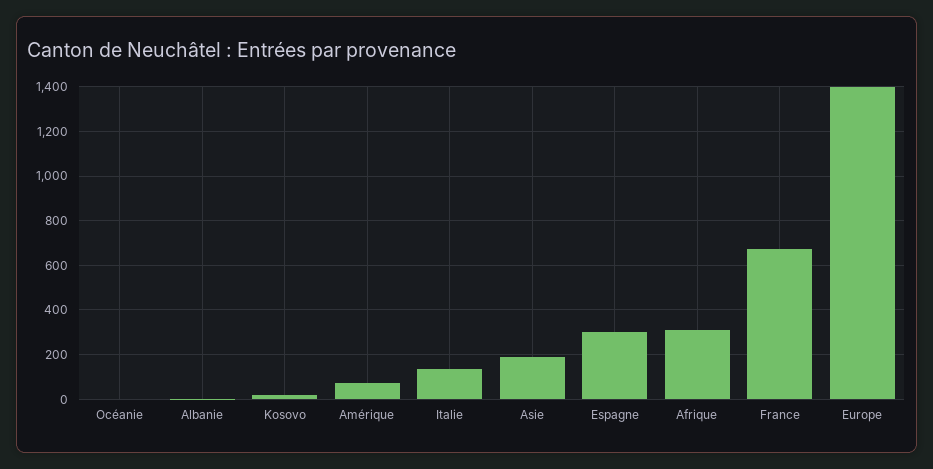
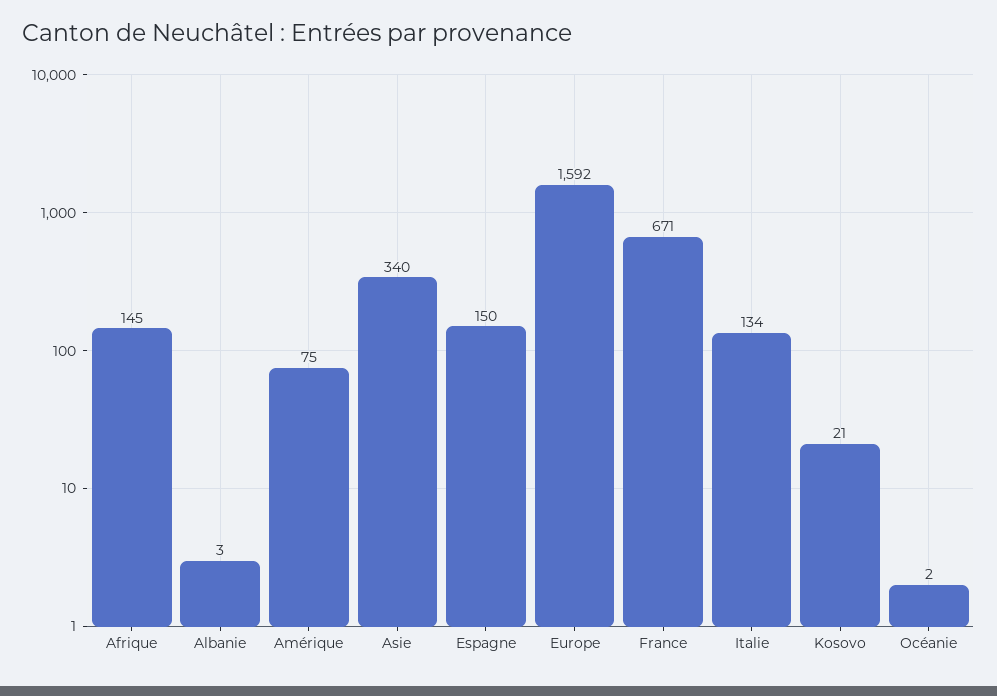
Asie: 200 -> 340
Espagne: 300 -> 150
Afrique: 300 -> 145
Europe: 1400 -> 1592

